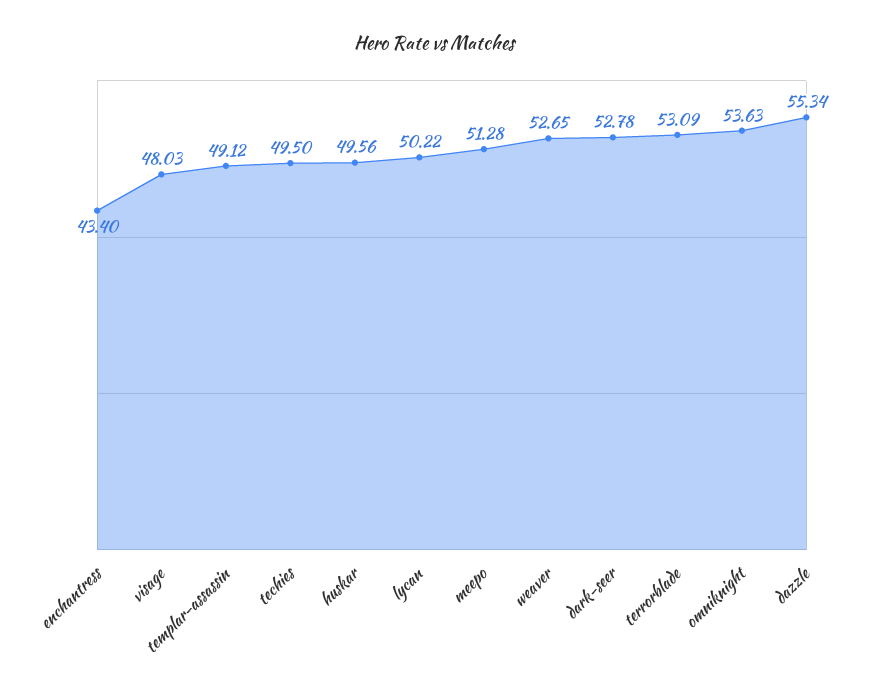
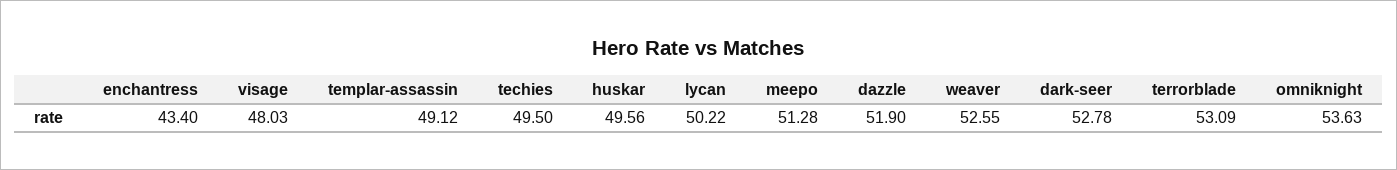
weaver: 52.65 -> 52.55
dazzle: 55.34 -> 51.9

